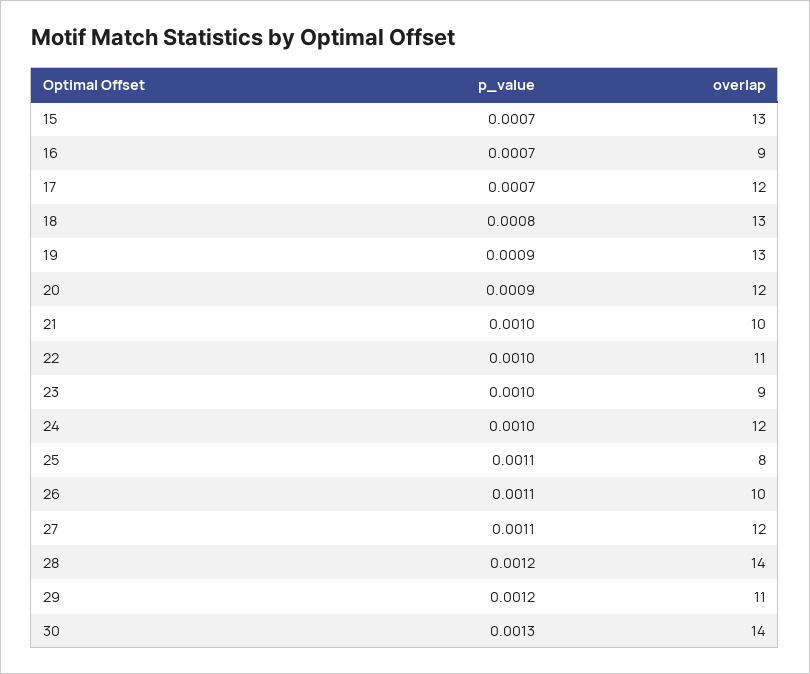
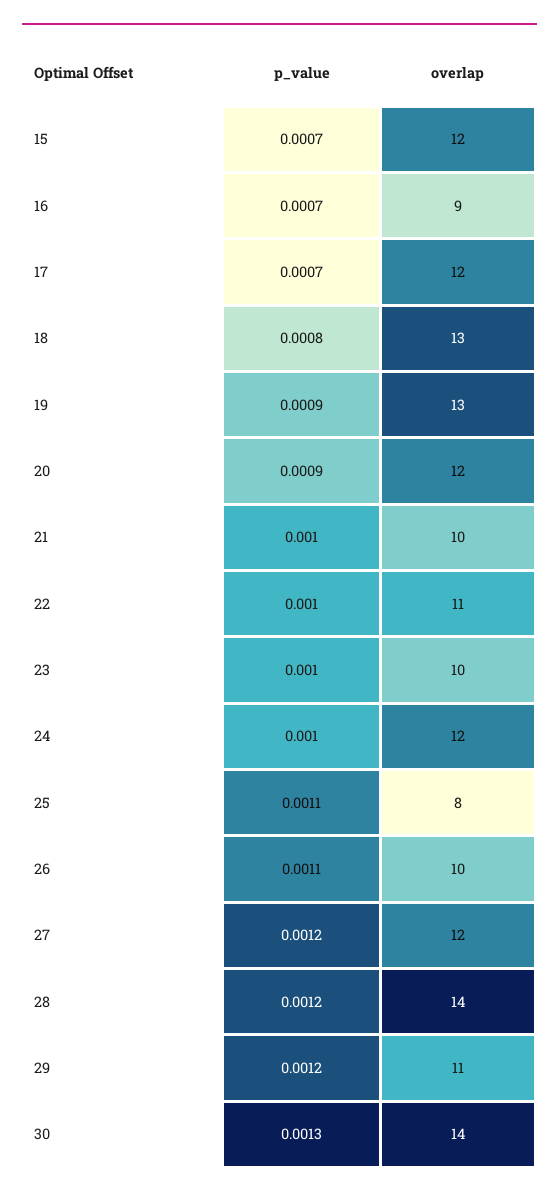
overlap, 15: 13 -> 12
overlap, 23: 9 -> 10
p_value, 27: 0.0011 -> 0.0012

